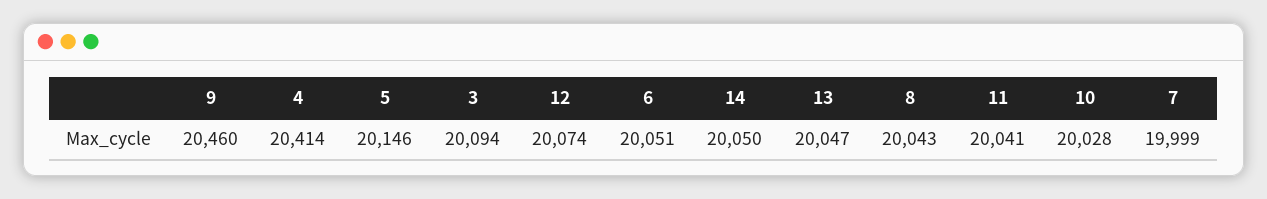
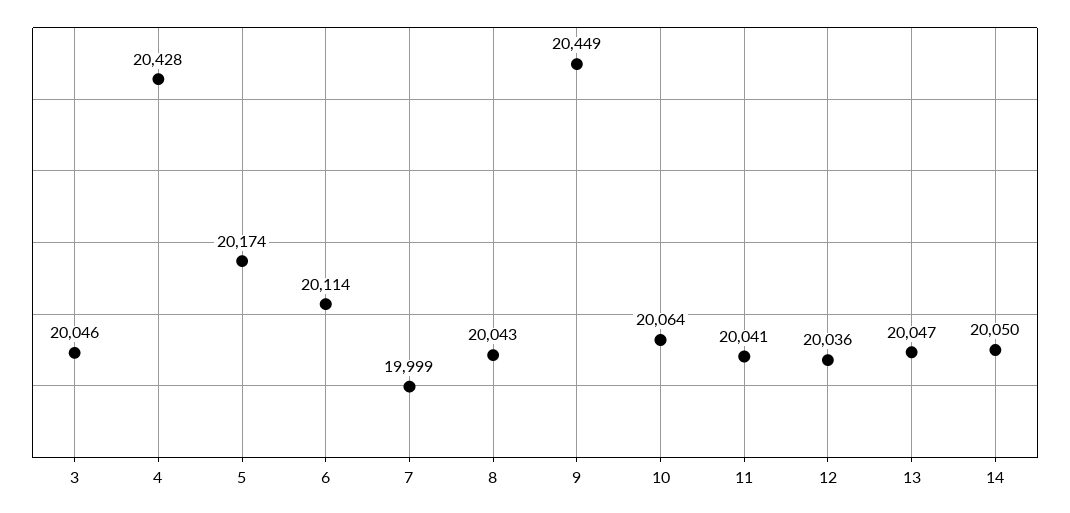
9: 20460 -> 20449
4: 20414 -> 20428
5: 20146 -> 20174
3: 20094 -> 20046
12: 20074 -> 20036
6: 20051 -> 20114
10: 20028 -> 20064

